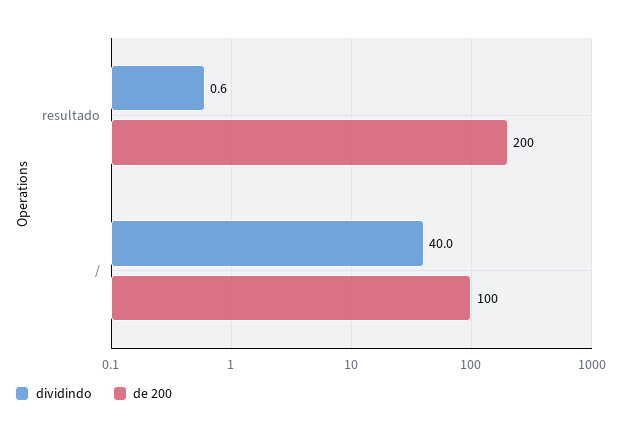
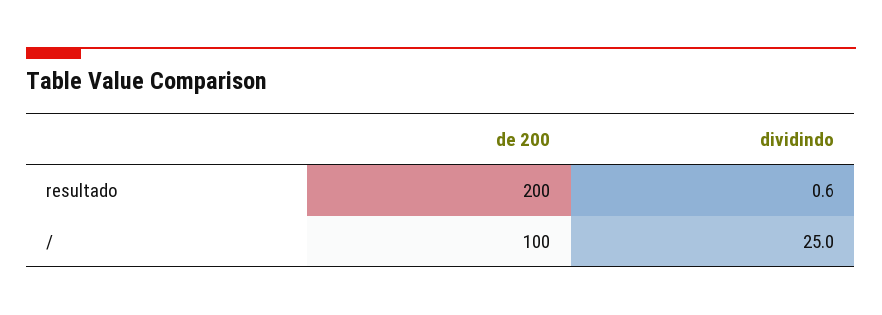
dividindo, /: 40 -> 25

